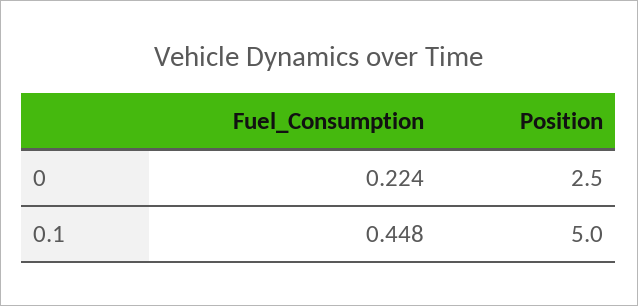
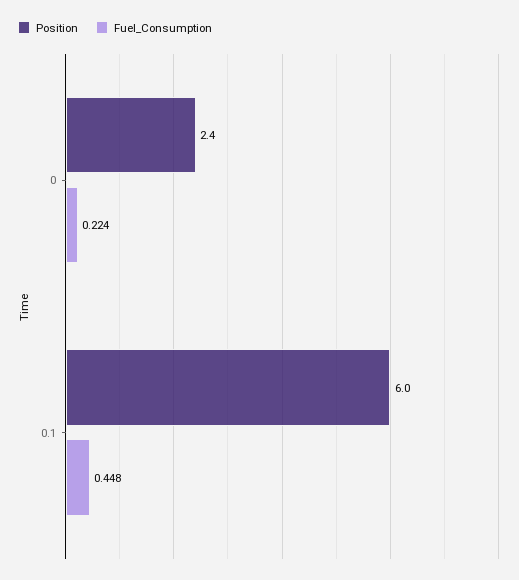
Position, 0: 2.5 -> 2.4
Position, 0.1: 5 -> 6

